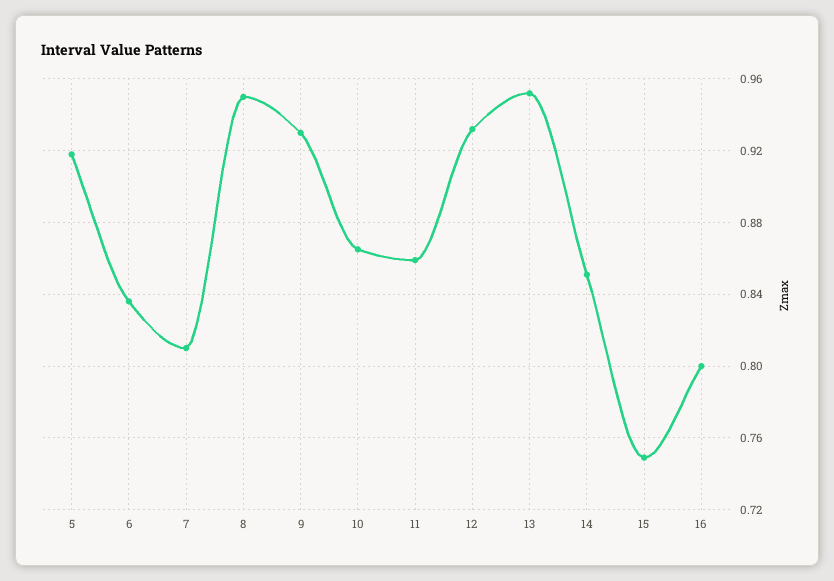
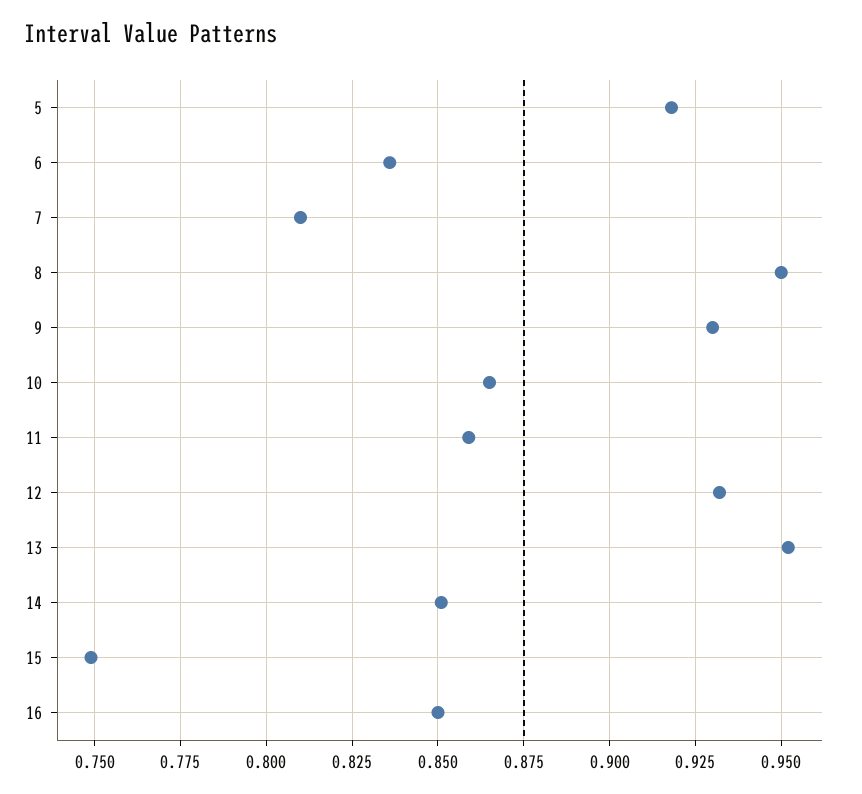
16: 0.8 -> 0.85

